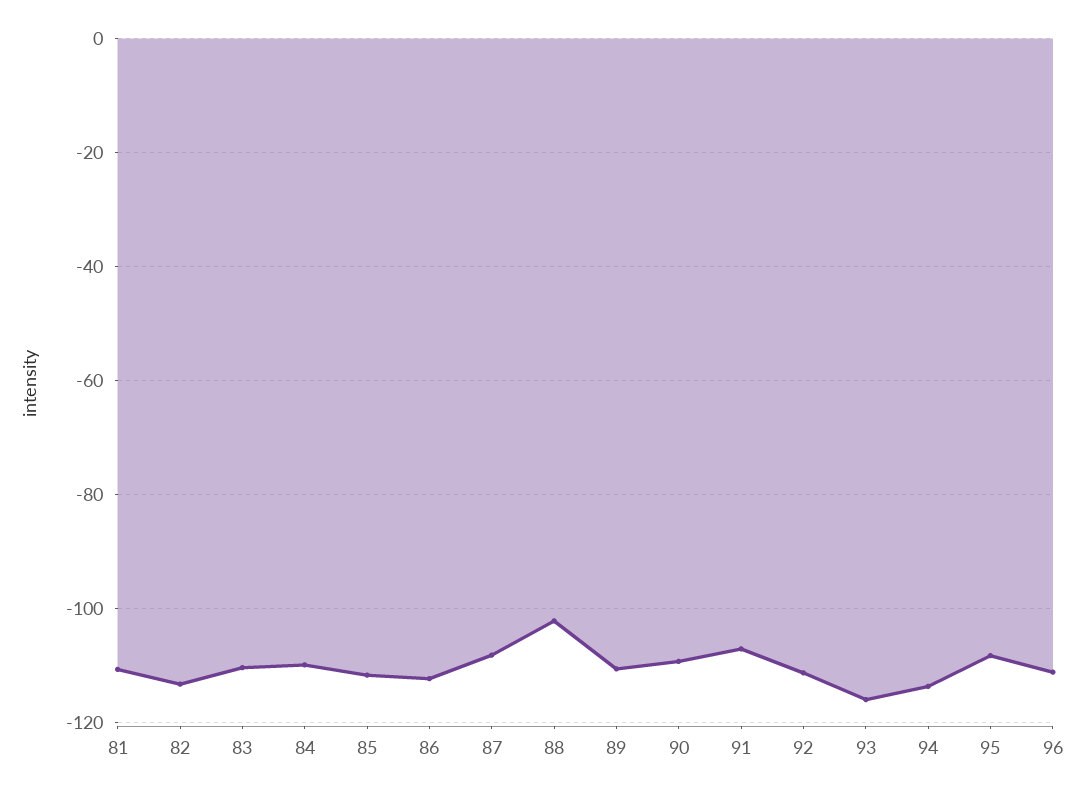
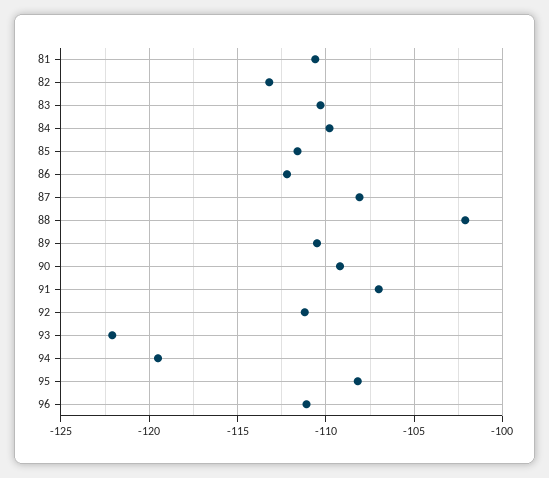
93: -116 -> -122
94: -114 -> -119.5

